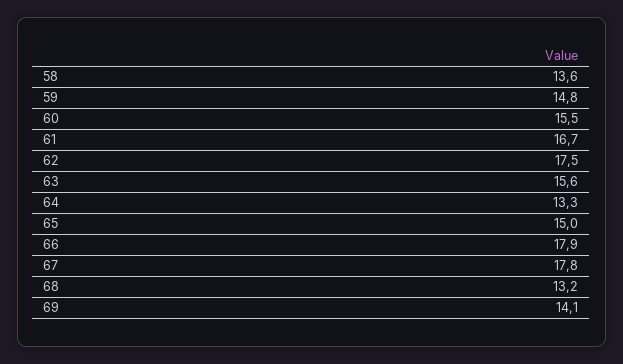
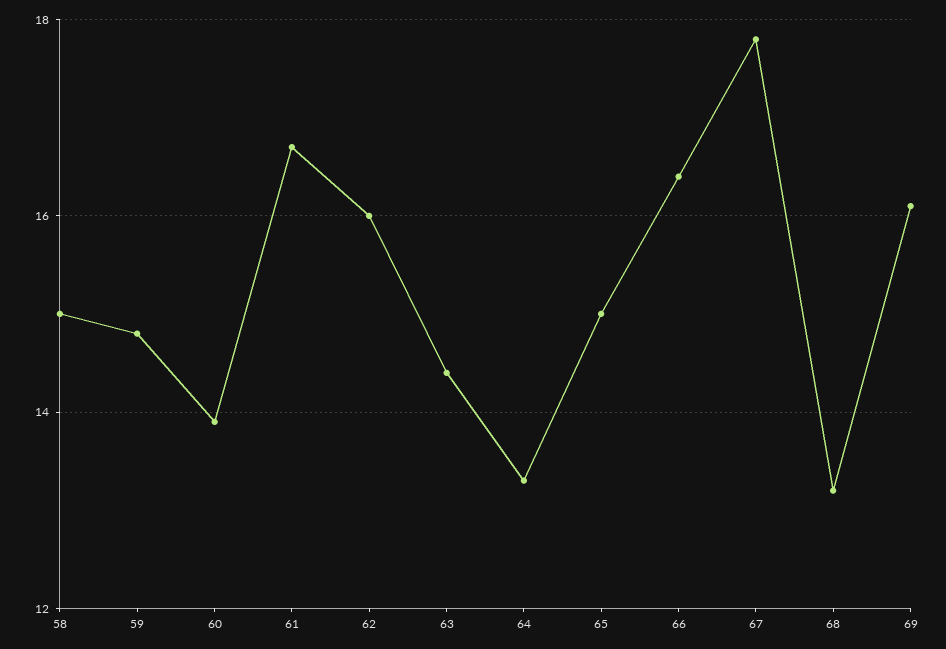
58: 13.6 -> 15
60: 15.5 -> 14
62: 17.5 -> 16
63: 15.6 -> 14.5
66: 17.9 -> 16.5
69: 14.1 -> 16

